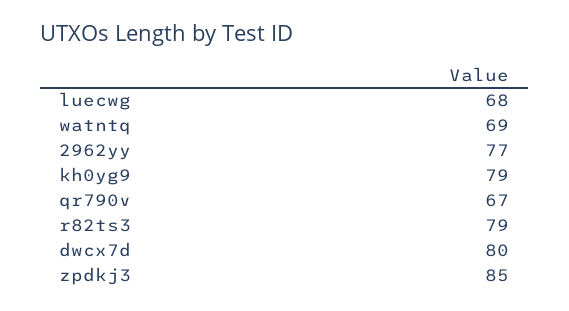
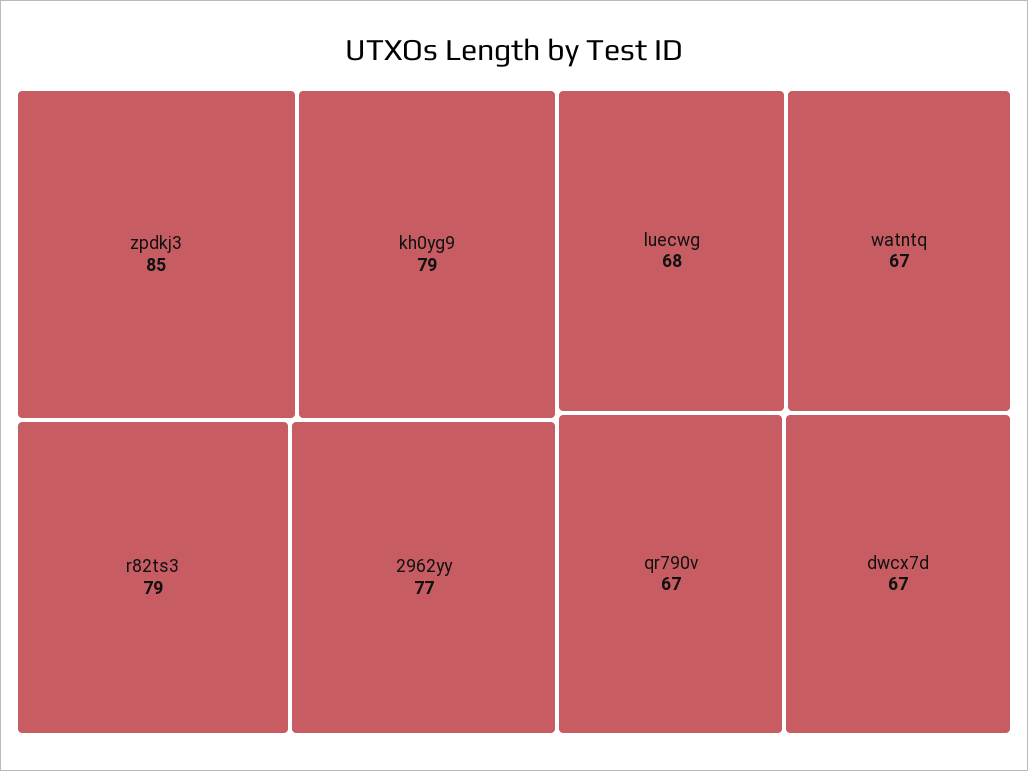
watntq: 69 -> 67
dwcx7d: 80 -> 67

